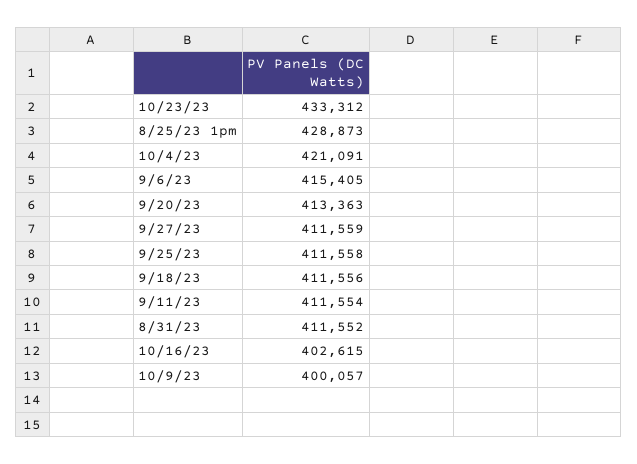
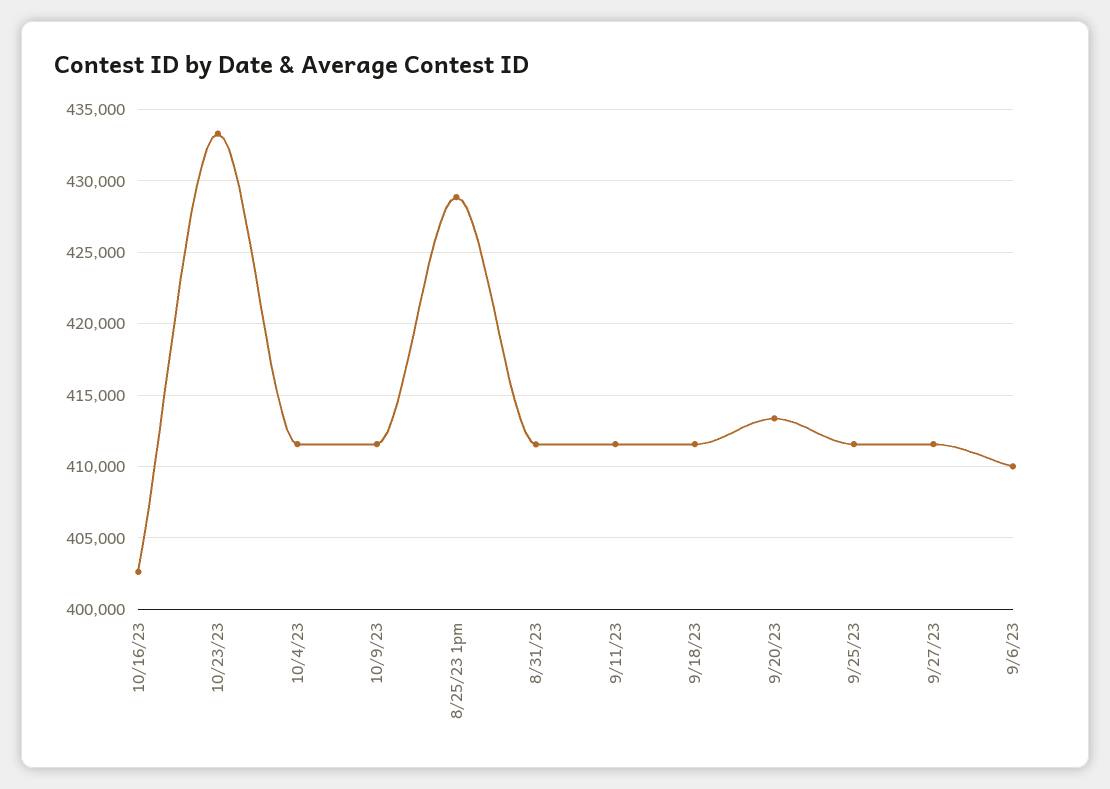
10/4/23: 421091 -> 411500
9/6/23: 415405 -> 410000
10/9/23: 400057 -> 411500

